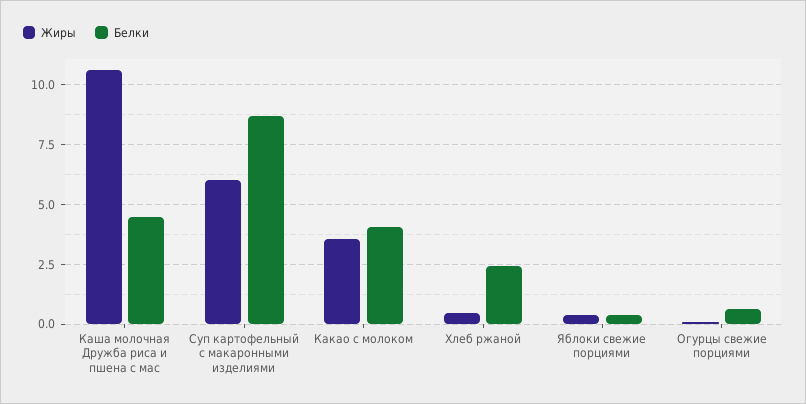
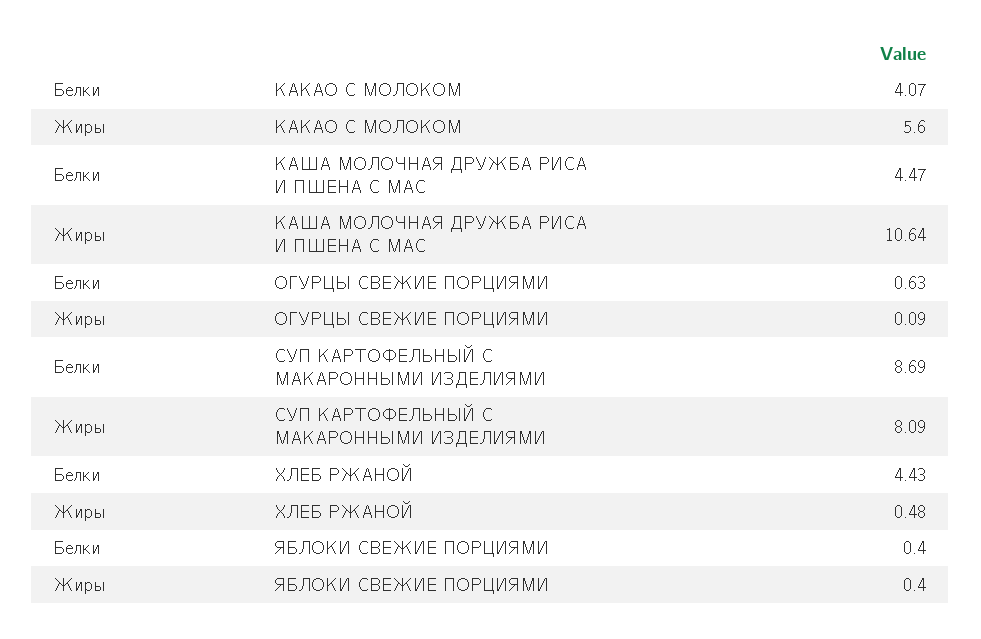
Жиры, Суп картофельный с макаронными изделиями: 6 -> 8.09
Жиры, Какао с молоком: 3.5 -> 5.6
Белки, Хлеб ржаной: 2.5 -> 4.43

